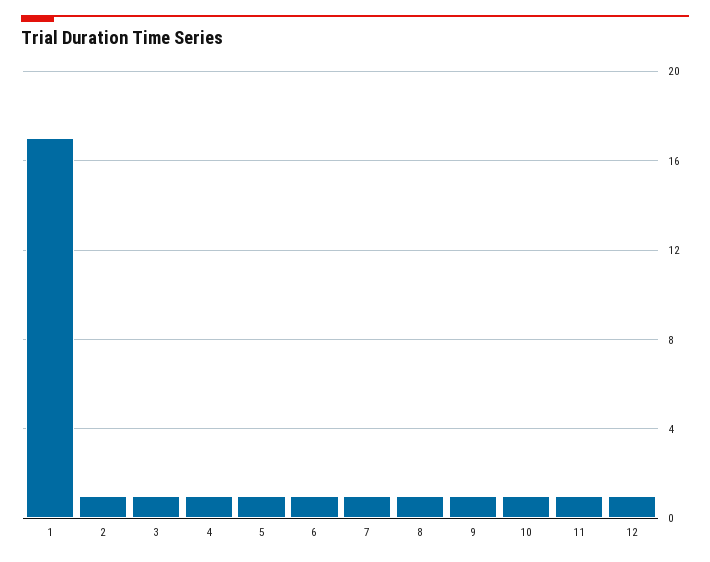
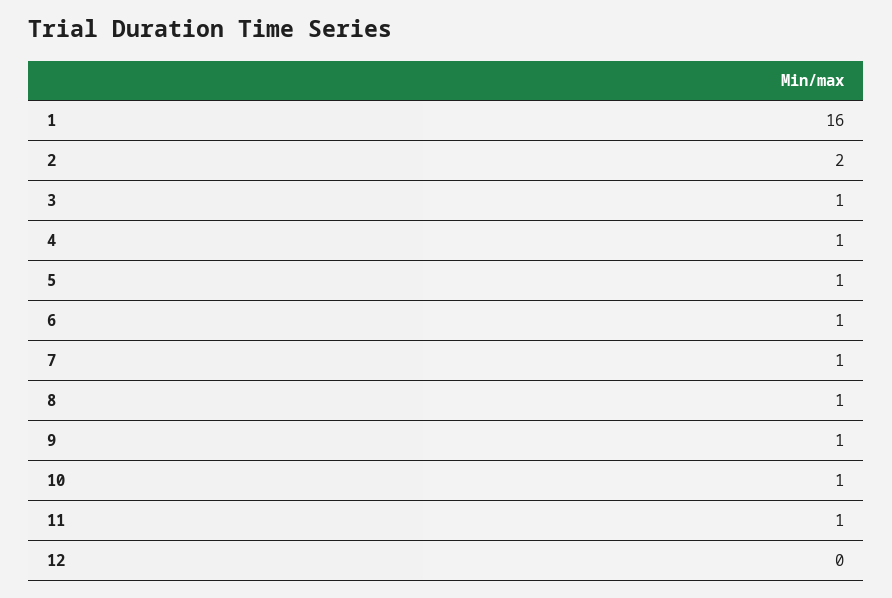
1: 17 -> 16
2: 1 -> 2
12: 1 -> 0

